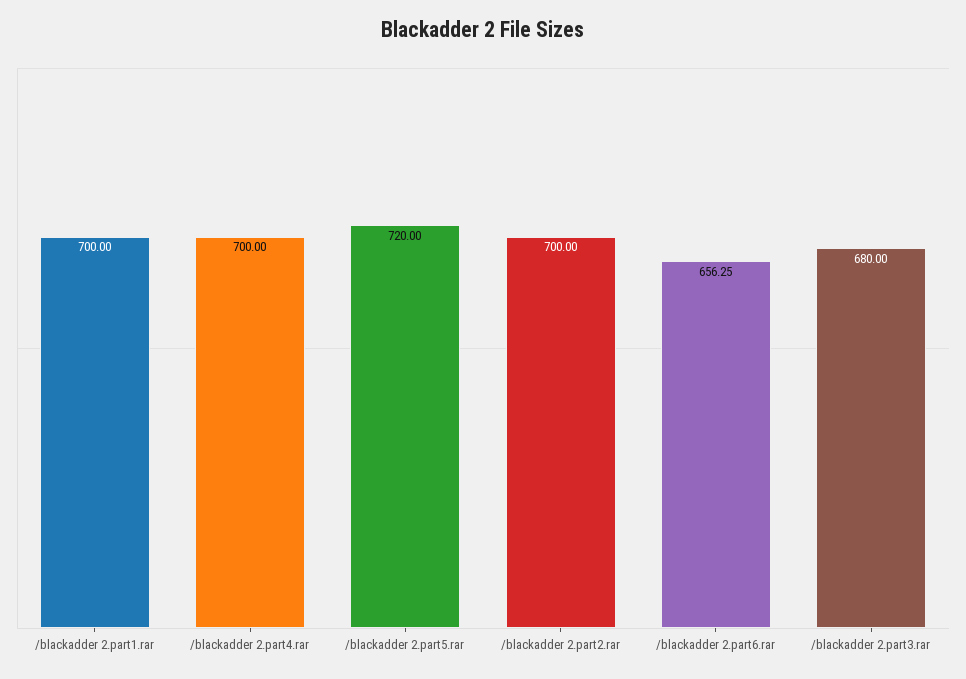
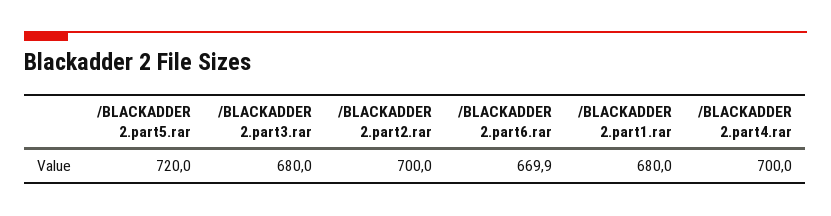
/blackadder 2.part1.rar: 700 -> 680
/blackadder 2.part6.rar: 656.25 -> 669.9

